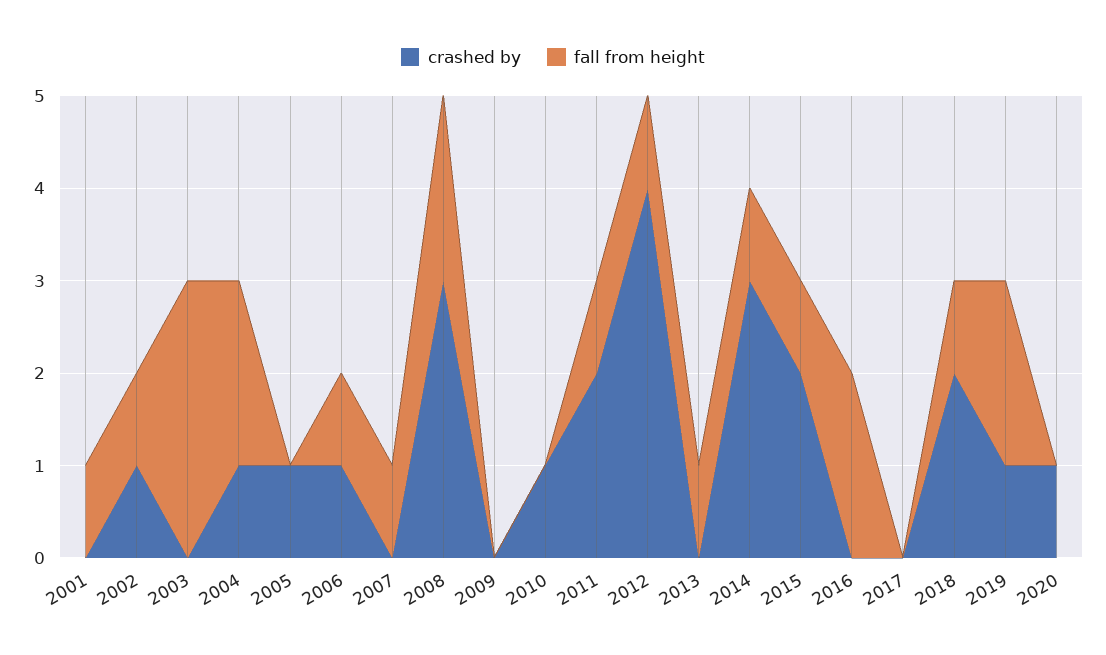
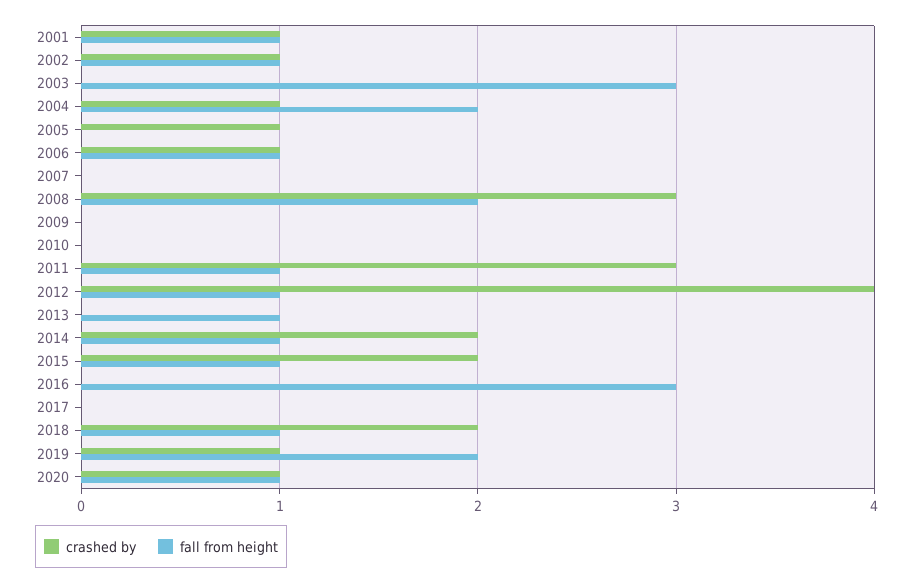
crashed by, 2001: 0 -> 1
fall from height, 2007: 1 -> 0
crashed by, 2010: 1 -> 0
crashed by, 2011: 2 -> 3
crashed by, 2014: 3 -> 2
fall from height, 2016: 2 -> 3
fall from height, 2020: 0 -> 1

